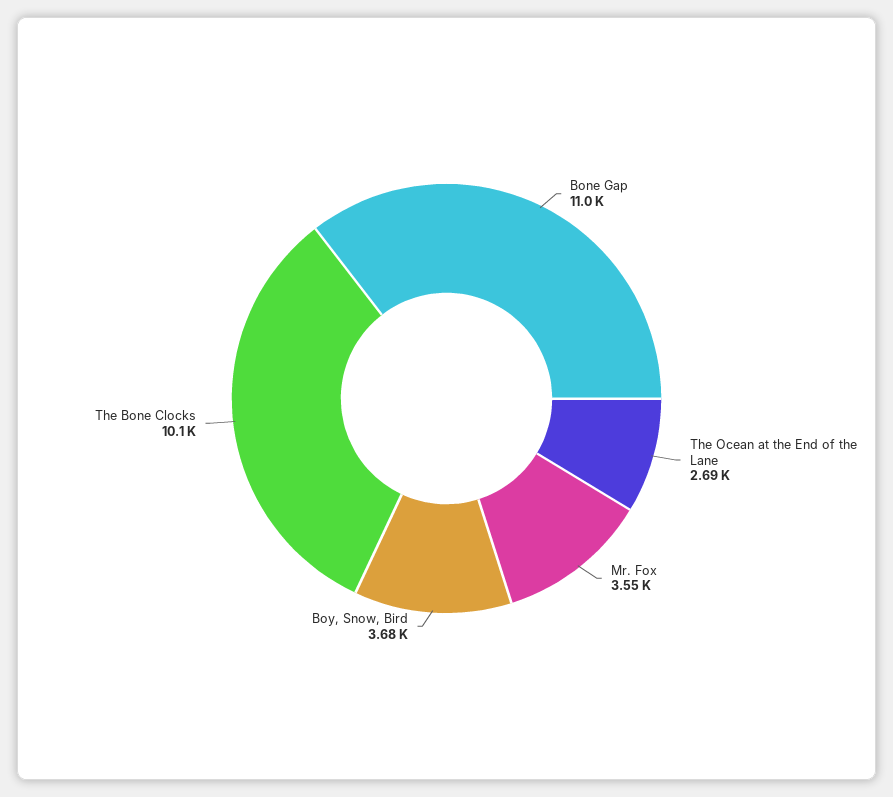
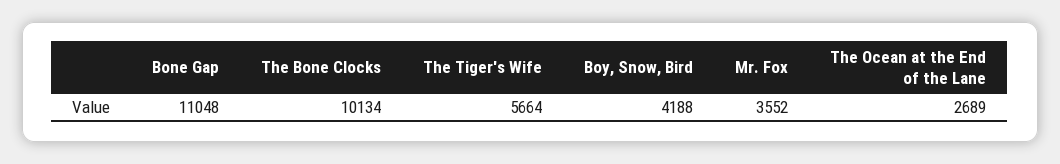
Boy, Snow, Bird: 3680 -> 4188
The Tiger's Wife: none -> 5664

